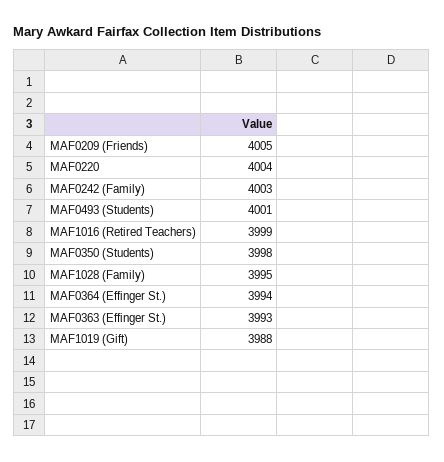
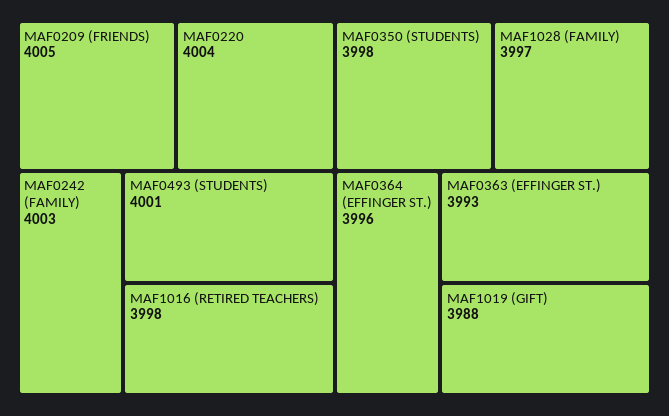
MAF1016 (Retired Teachers): 3999 -> 3998
MAF1028 (Family): 3995 -> 3997
MAF0364 (Effinger St.): 3994 -> 3996

